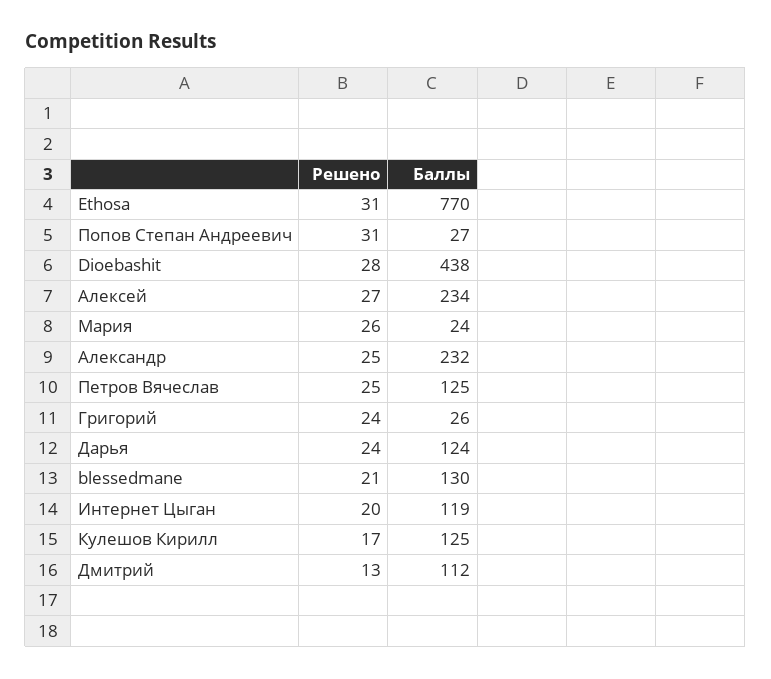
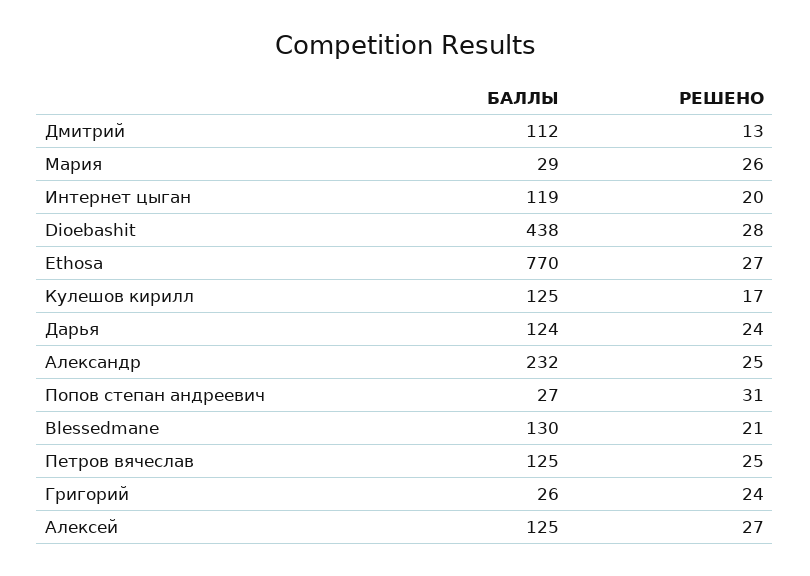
Решено, Ethosa: 31 -> 27
Баллы, Алексей: 234 -> 125
Баллы, Мария: 24 -> 29

